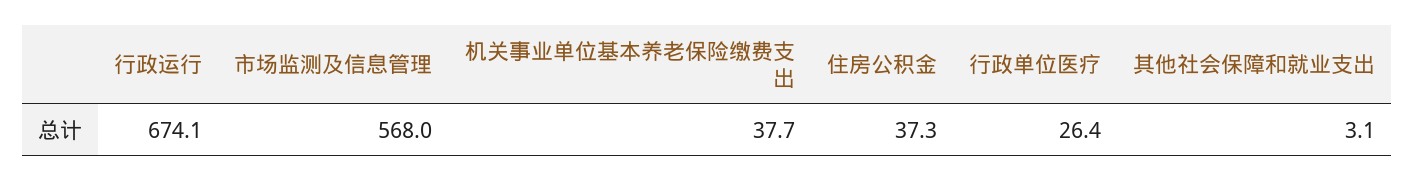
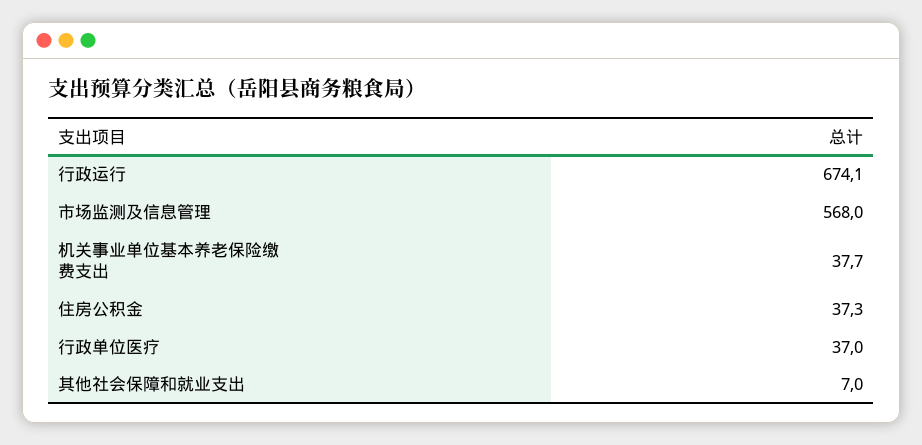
行政单位医疗: 26.4 -> 37
其他社会保障和就业支出: 3.1 -> 7

